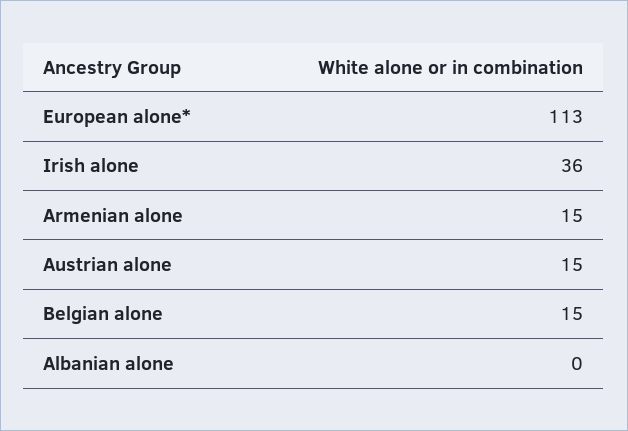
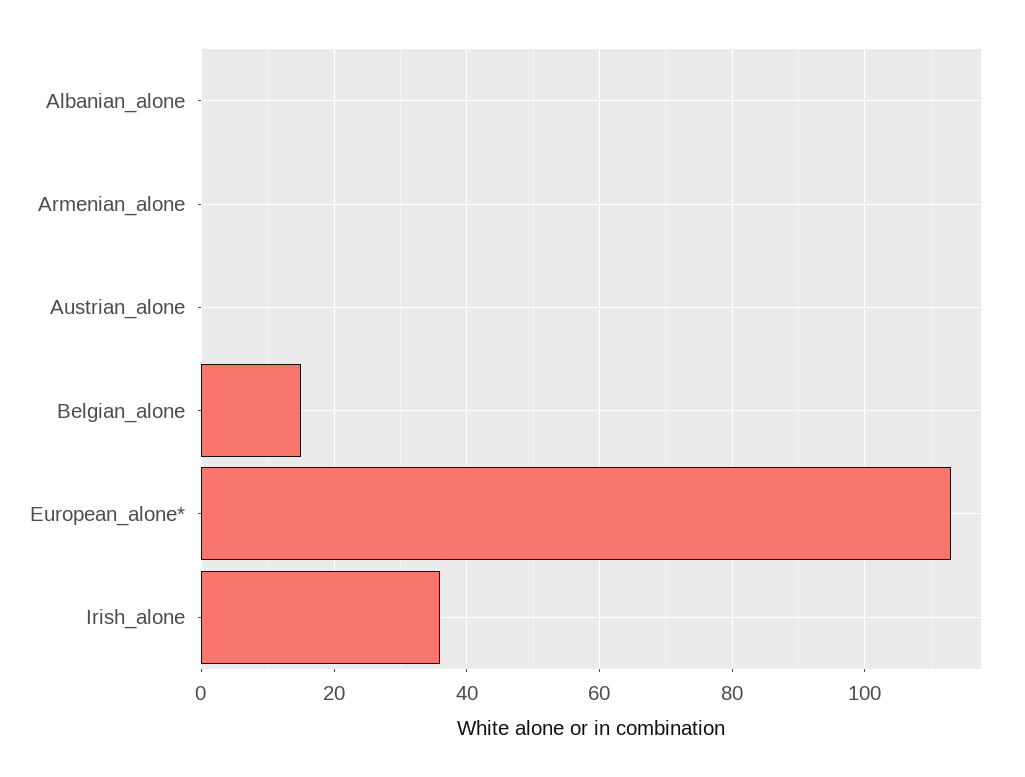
Armenian alone: 15 -> 0
Austrian alone: 15 -> 0

